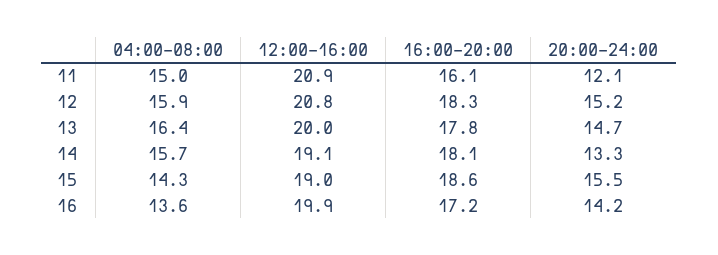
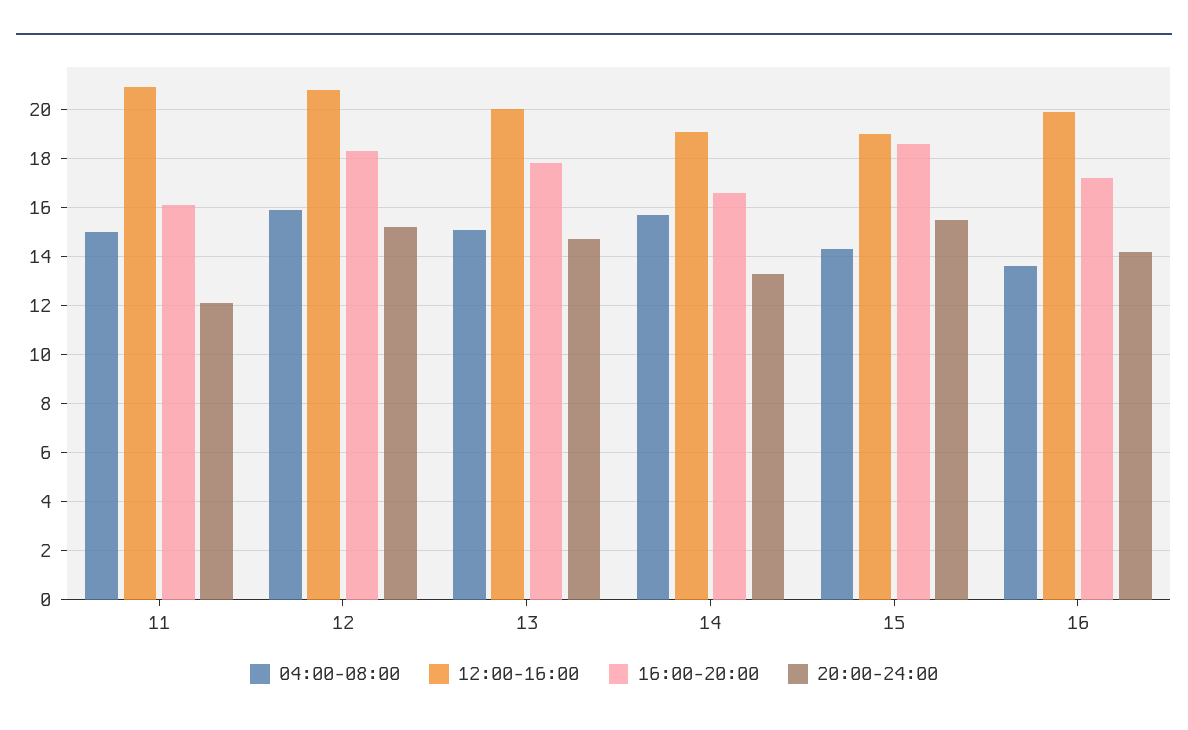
04:00-08:00, 13: 16.4 -> 15
16:00-20:00, 14: 18.1 -> 16.5

